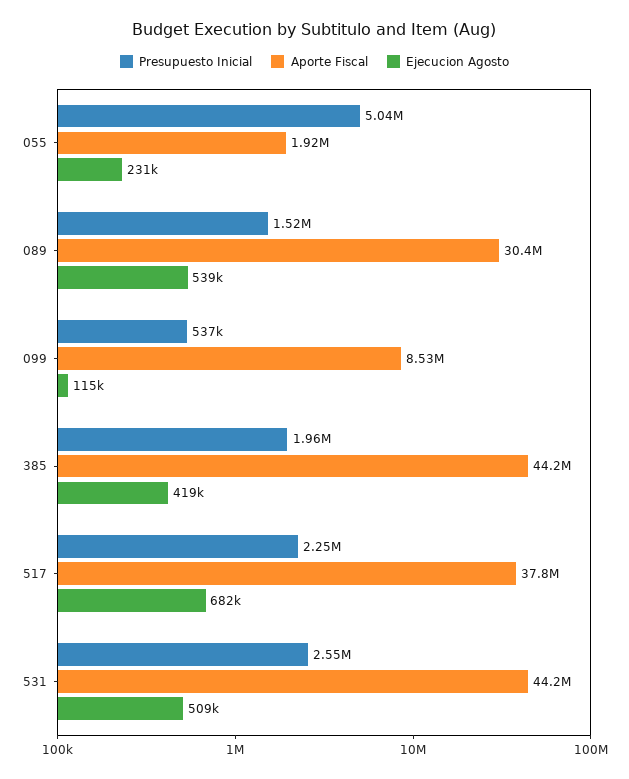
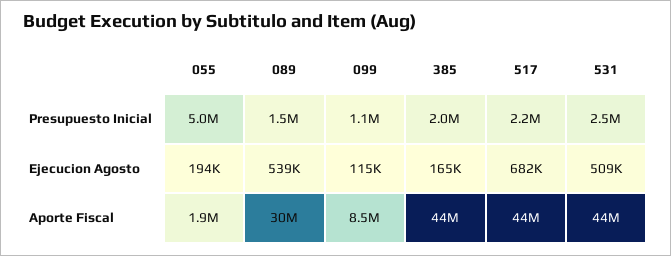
Ejecucion Agosto, 055: 231000 -> 194000
Presupuesto Inicial, 099: 537000 -> 1100000
Ejecucion Agosto, 385: 419000 -> 165000
Aporte Fiscal, 517: 37800000 -> 44000000

